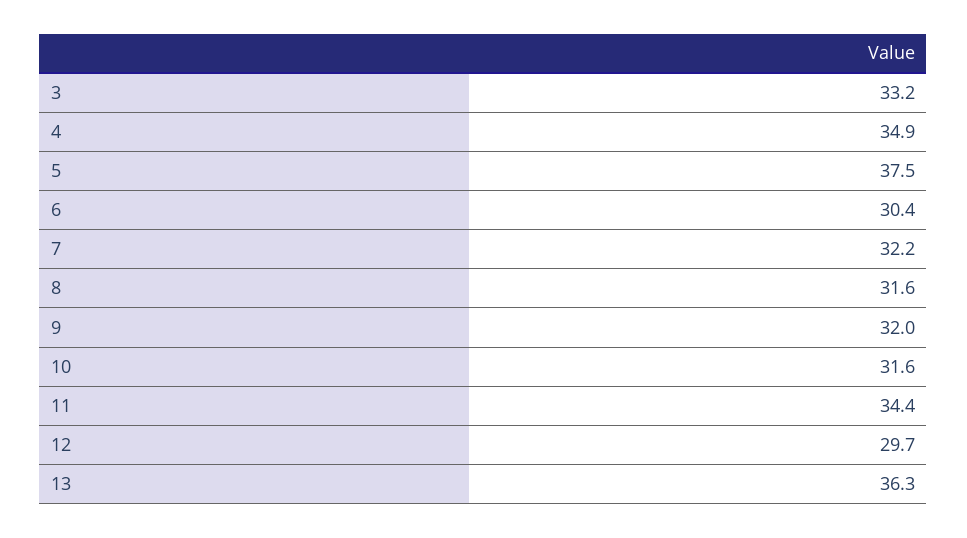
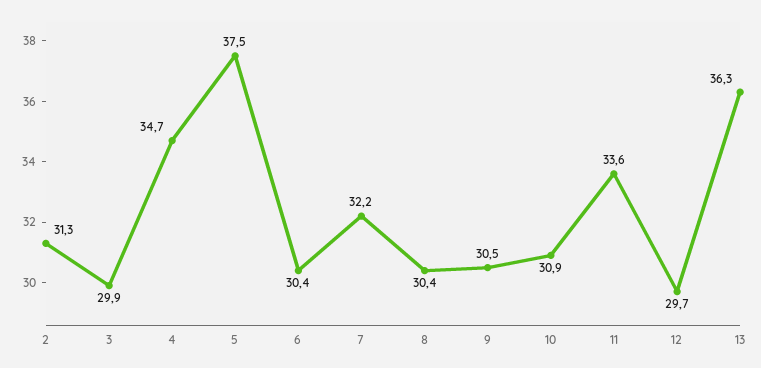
3: 33.2 -> 29.9
4: 34.9 -> 34.7
8: 31.6 -> 30.4
9: 32 -> 30.5
10: 31.6 -> 30.9
11: 34.4 -> 33.6
2: none -> 31.3

